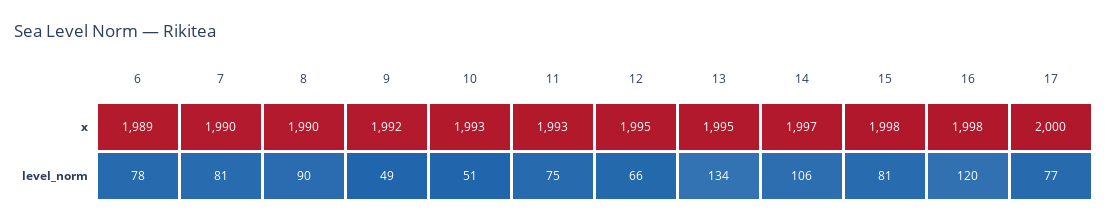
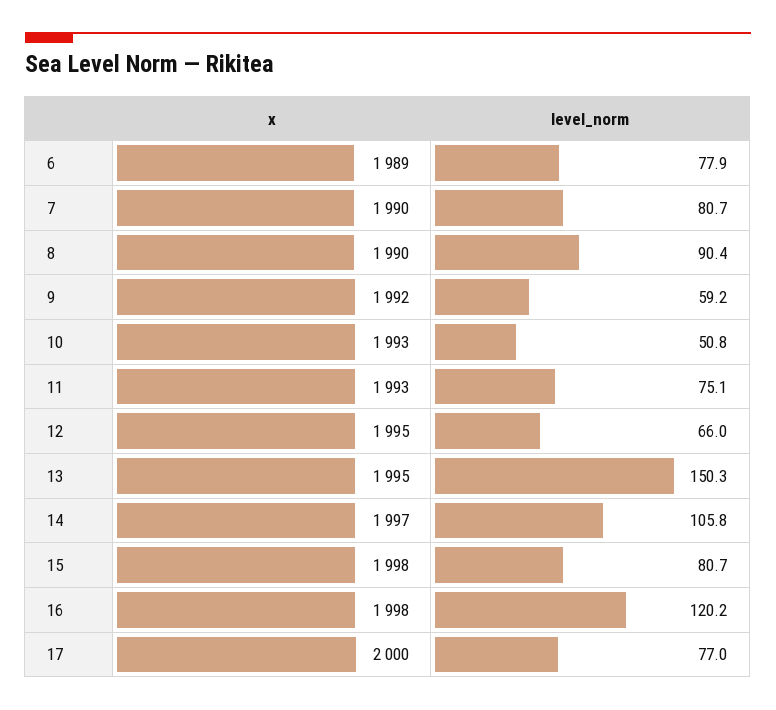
9, level_norm: 49 -> 59.2
13, level_norm: 134 -> 150.3

